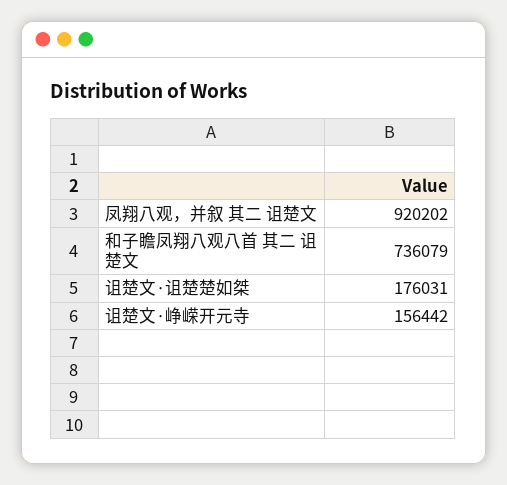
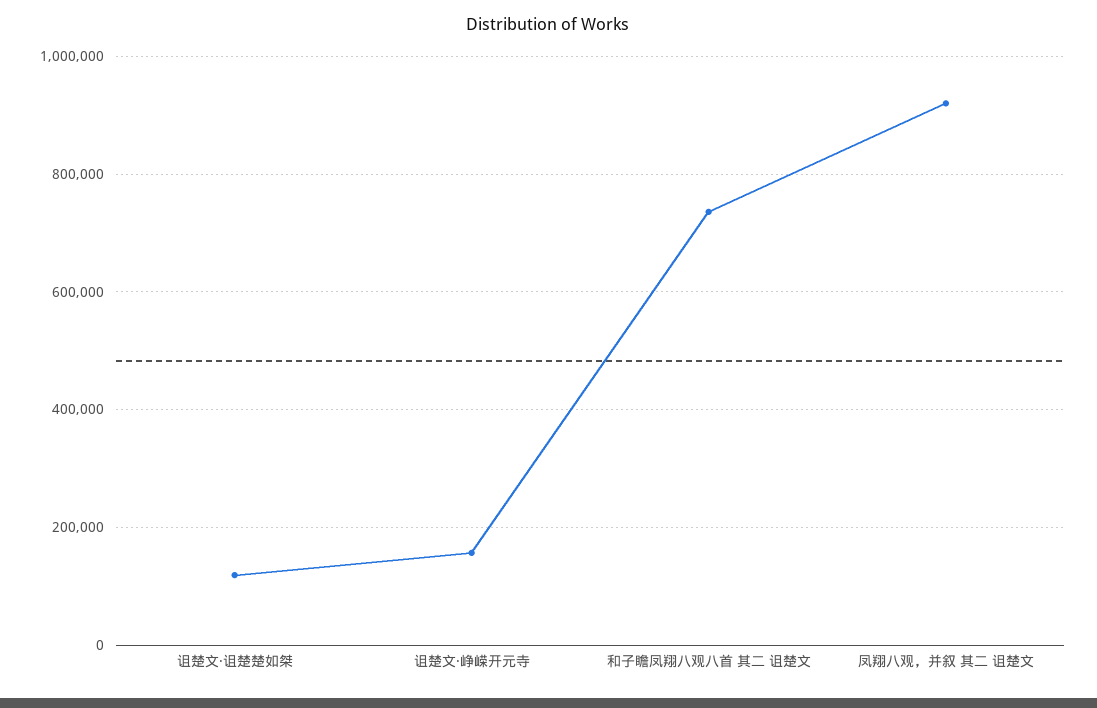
诅楚文·诅楚楚如桀: 176031 -> 120000

